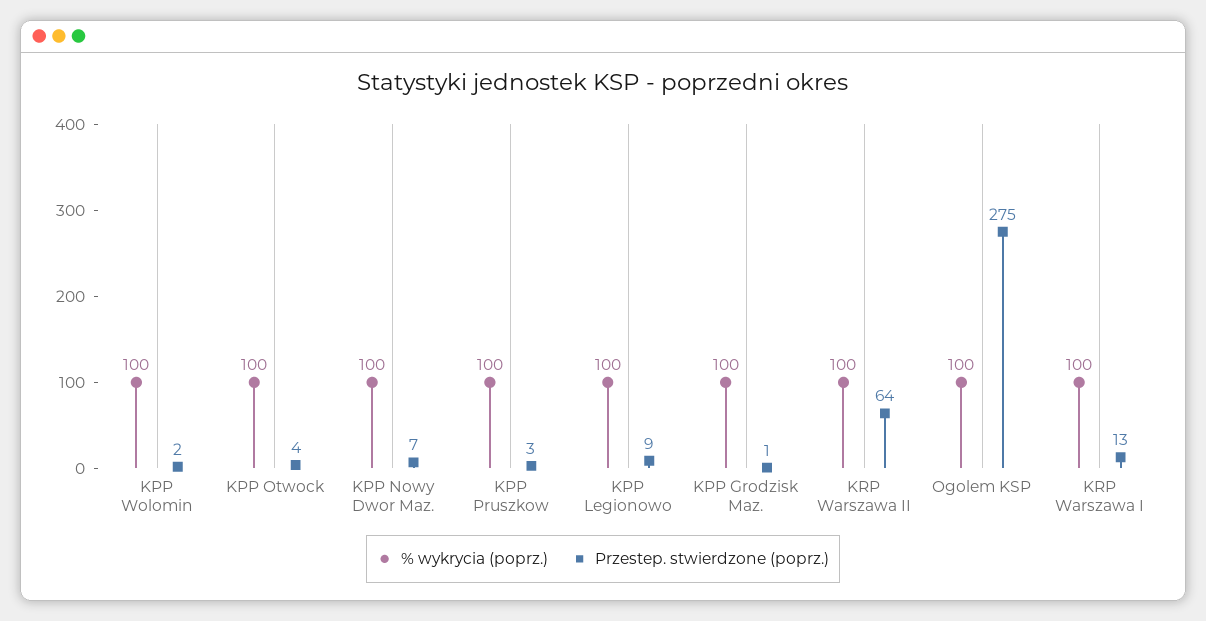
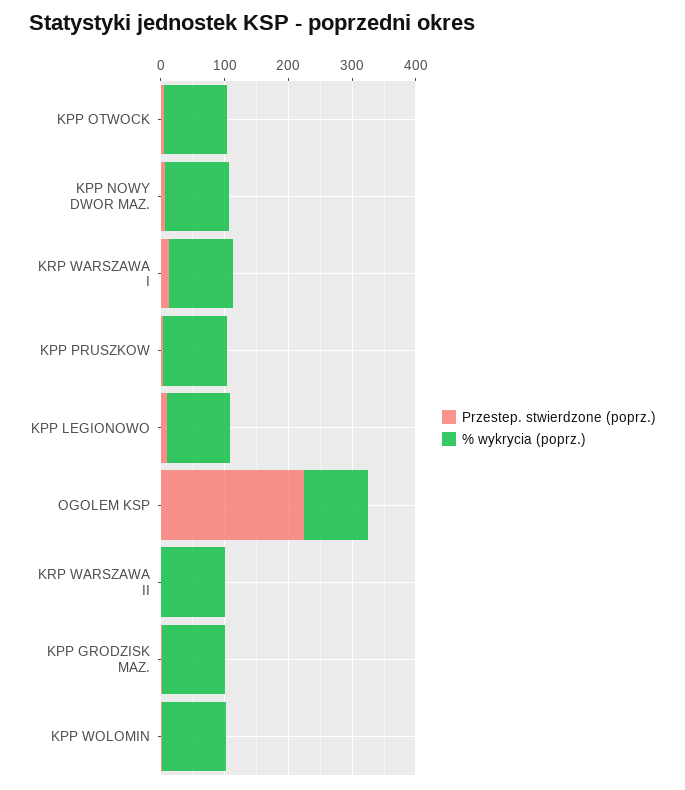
Przestep. stwierdzone (poprz.), KRP Warszawa II: 64 -> 0
Przestep. stwierdzone (poprz.), Ogolem KSP: 275 -> 220

